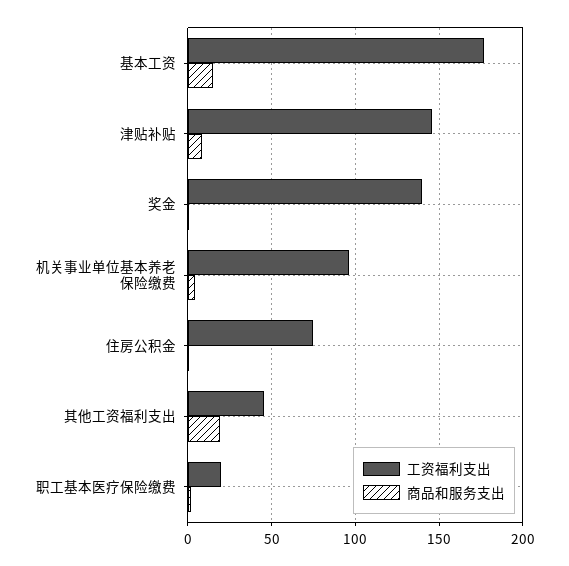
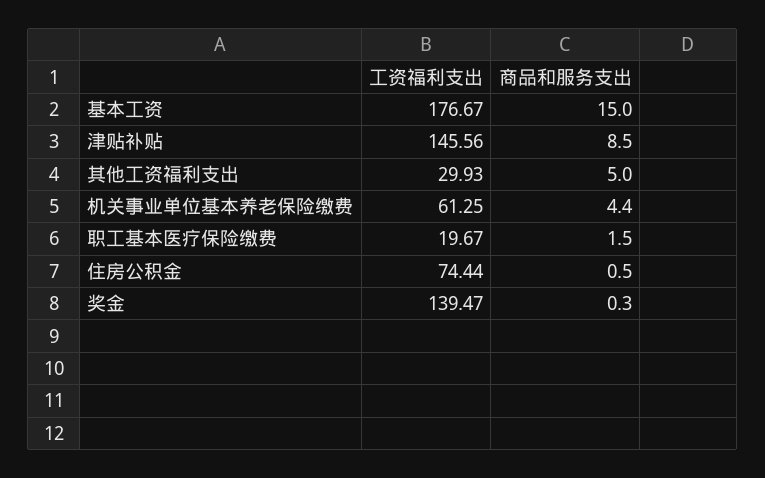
工资福利支出, 机关事业单位基本养老保险缴费: 95 -> 61.25
工资福利支出, 其他工资福利支出: 45 -> 29.93
商品和服务支出, 其他工资福利支出: 20 -> 5

